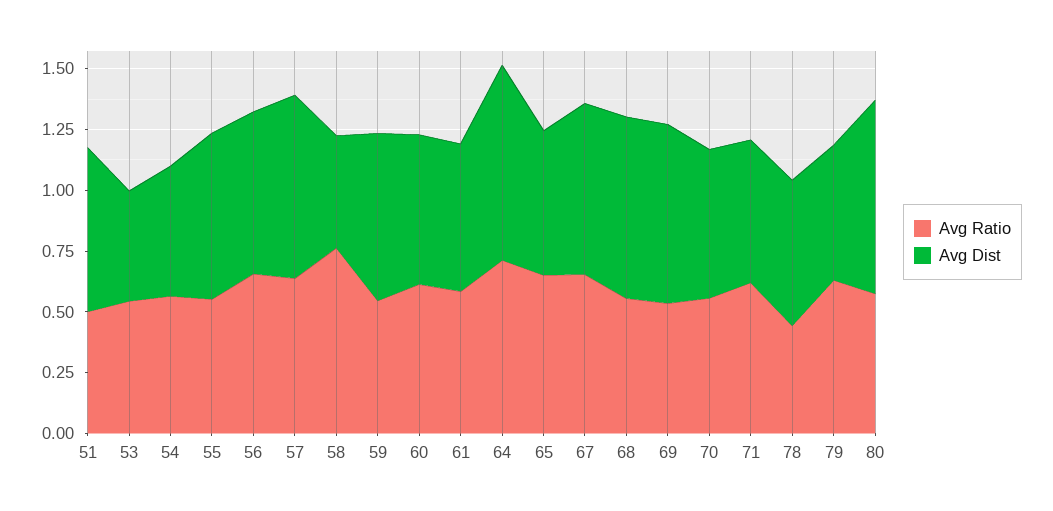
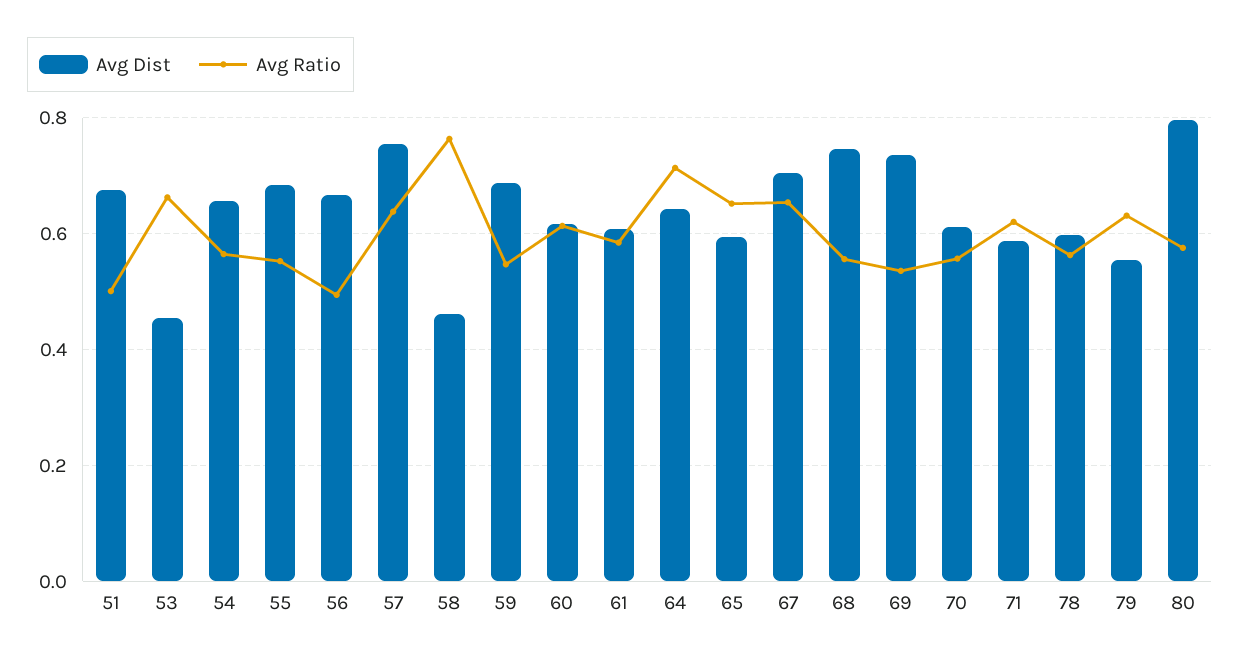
Avg Ratio, 53: 0.55 -> 0.66
Avg Dist, 54: 0.55 -> 0.66
Avg Ratio, 56: 0.65 -> 0.5
Avg Dist, 64: 0.8 -> 0.64
Avg Ratio, 78: 0.45 -> 0.56

